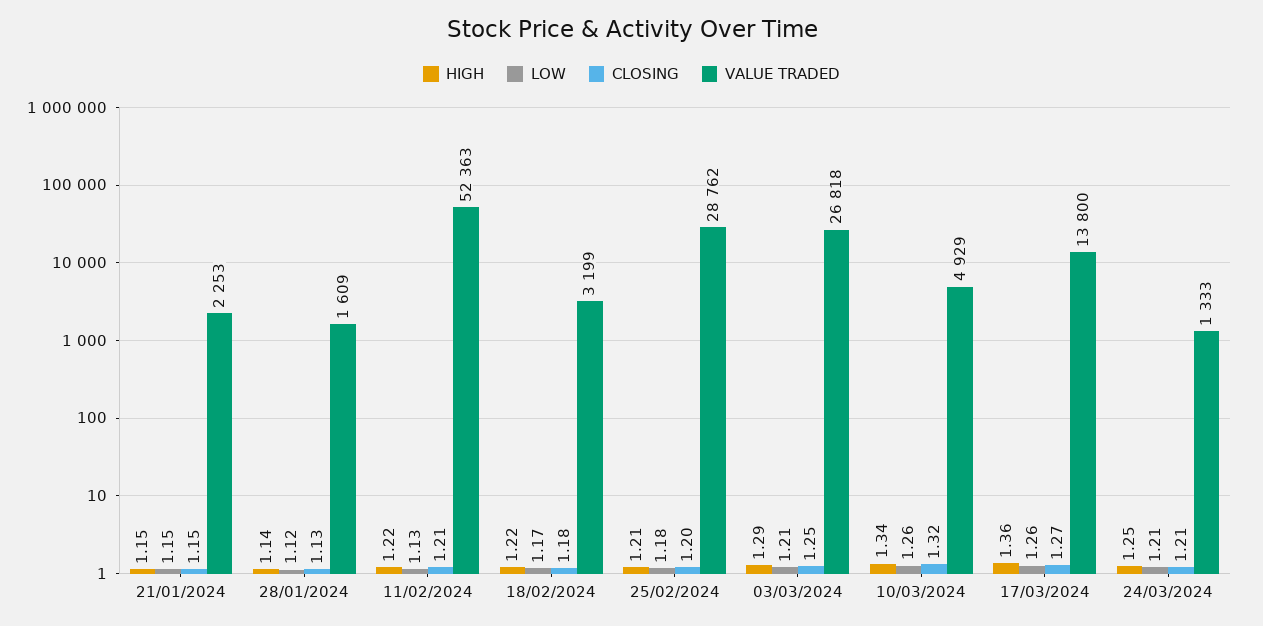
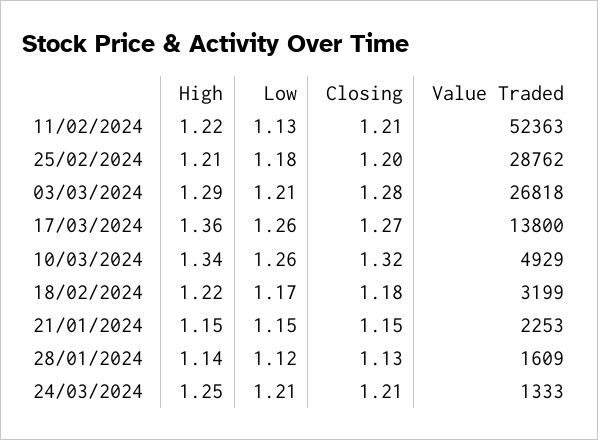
CLOSING, 03/03/2024: 1.25 -> 1.28

